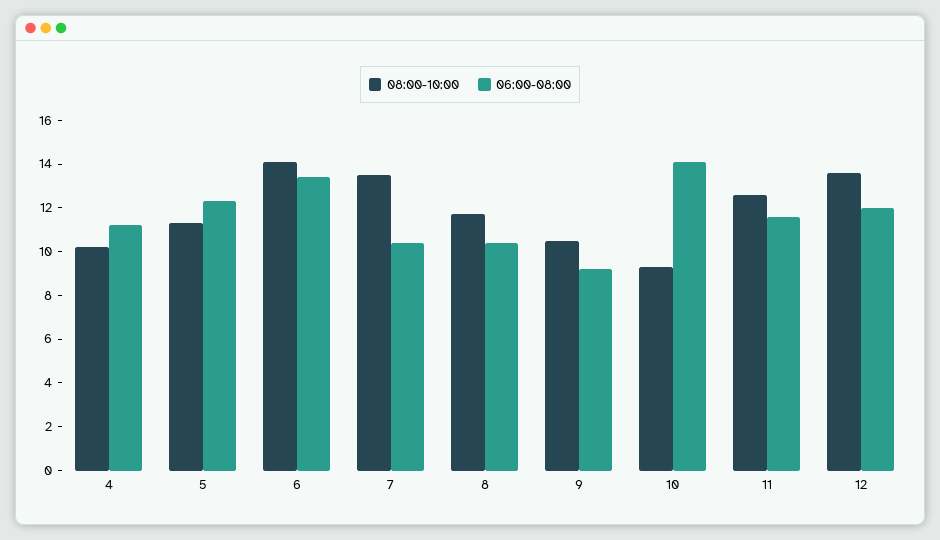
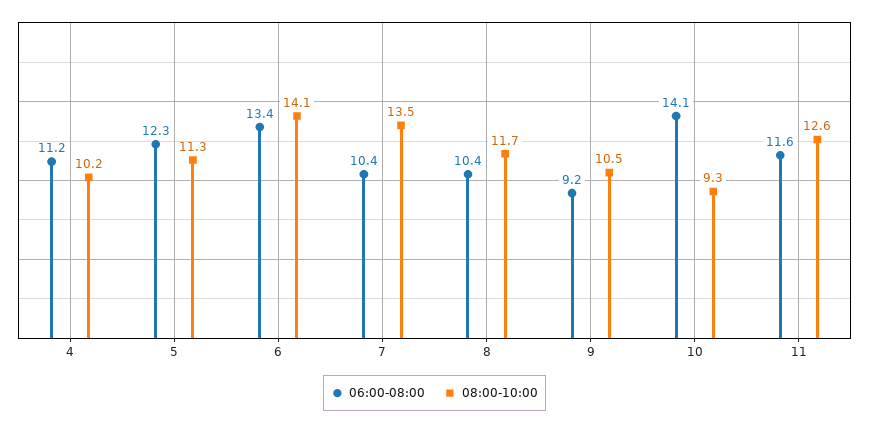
08:00-10:00, 12: 13.5 -> none
06:00-08:00, 12: 12 -> none

